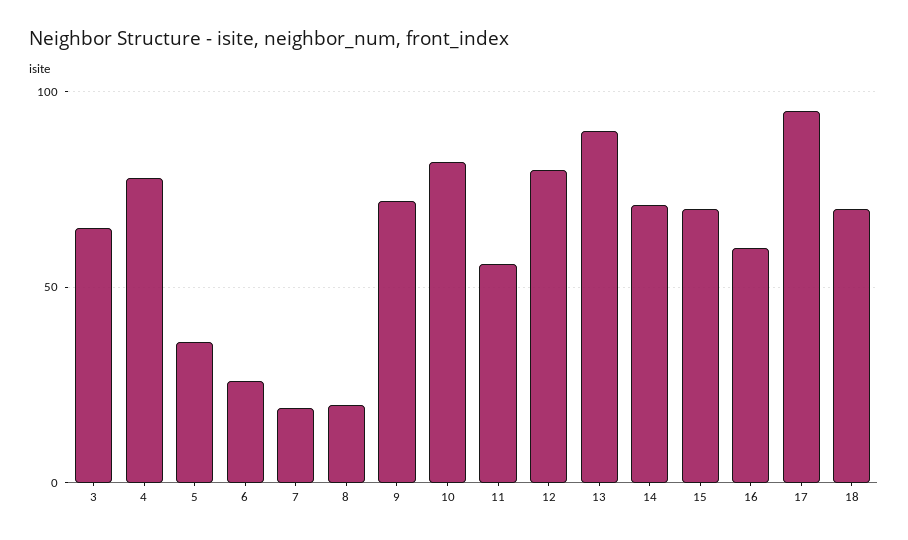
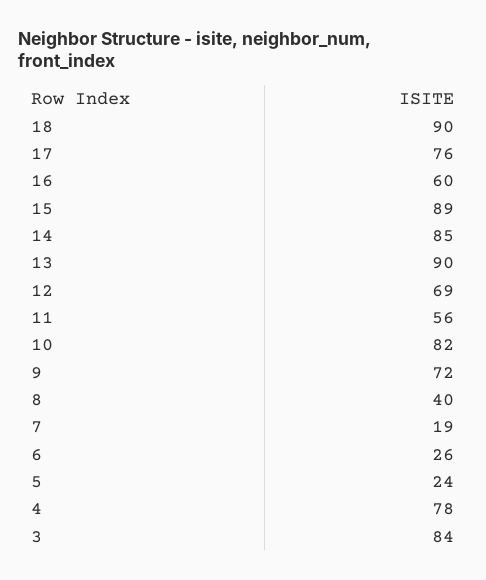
3: 65 -> 84
5: 35 -> 24
8: 20 -> 40
12: 80 -> 69
14: 70 -> 85
15: 70 -> 89
17: 95 -> 76
18: 70 -> 90

